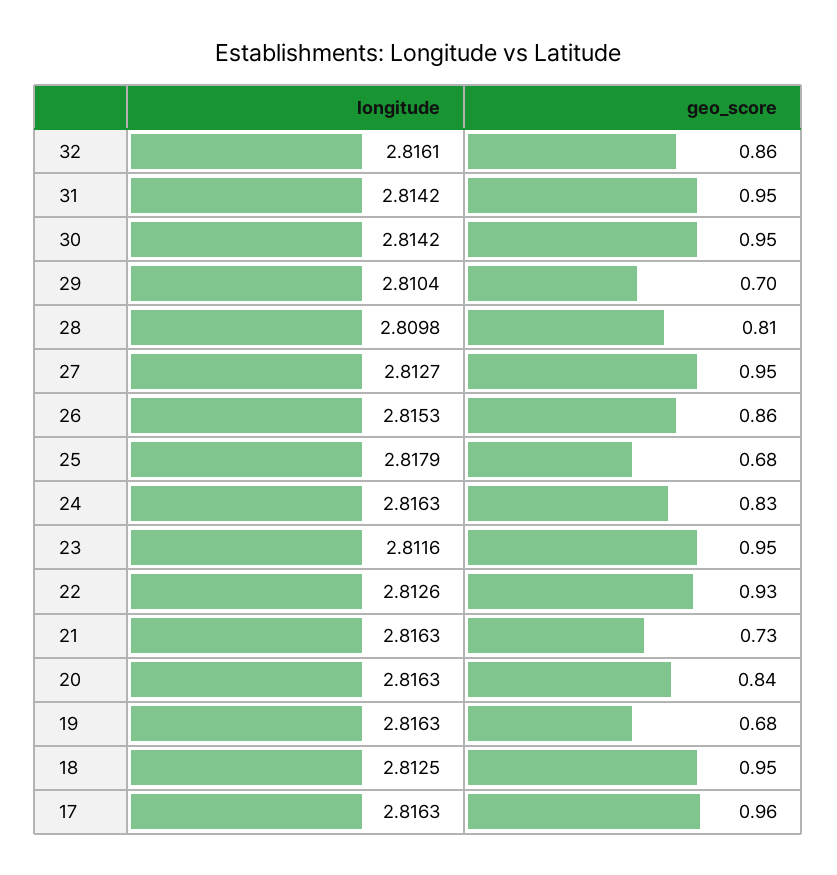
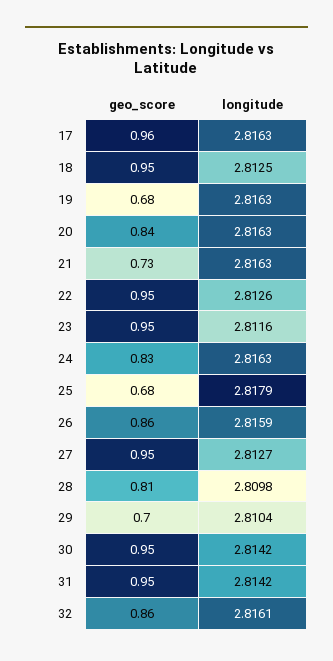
longitude, 26: 2.8153 -> 2.8159
geo_score, 22: 0.93 -> 0.95

